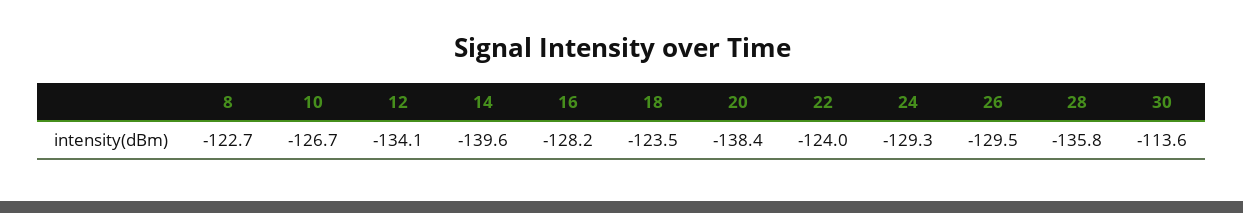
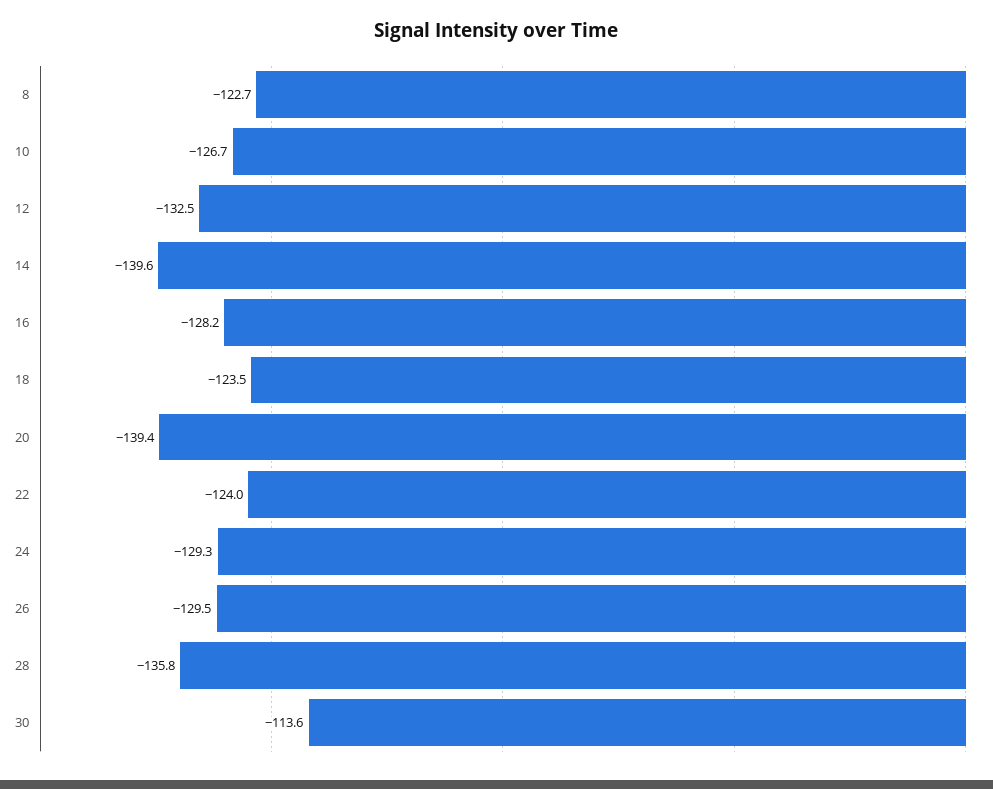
12: -134.1 -> -132.5
20: -138.4 -> -139.4

